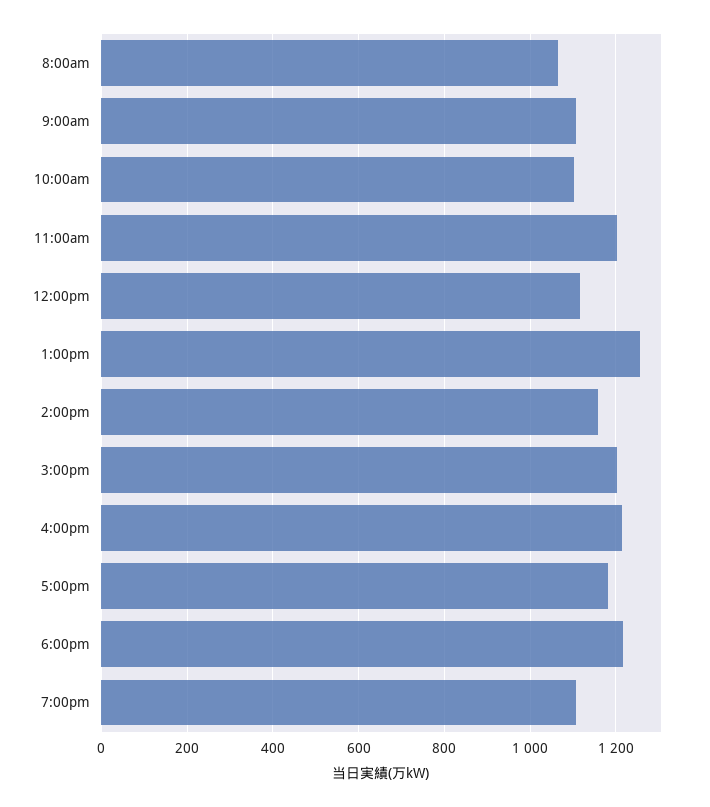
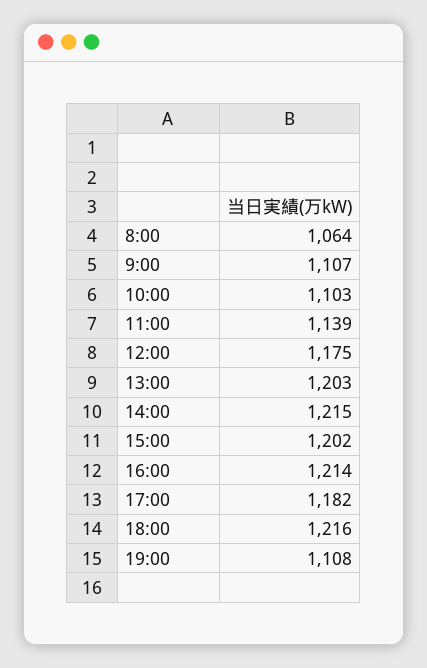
11:00am: 1200 -> 1139
12:00pm: 1120 -> 1175
1:00pm: 1260 -> 1203
2:00pm: 1160 -> 1215

